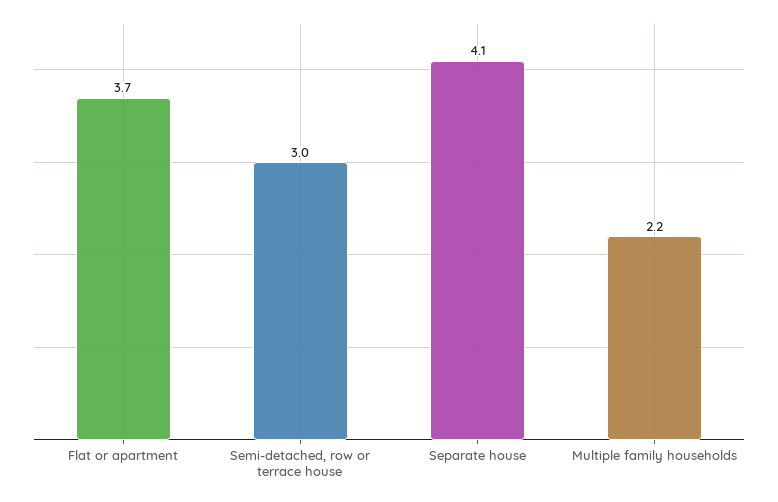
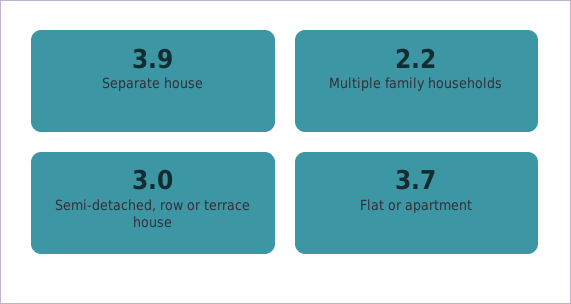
Separate house: 4.1 -> 3.9

